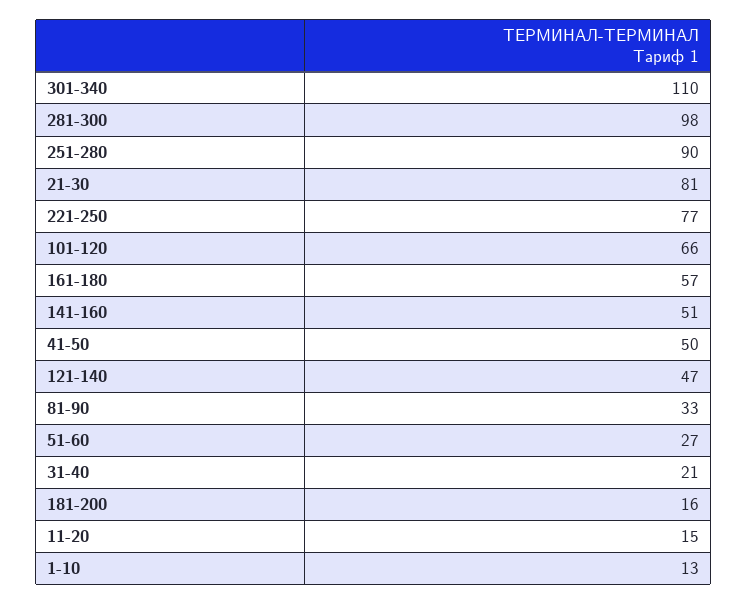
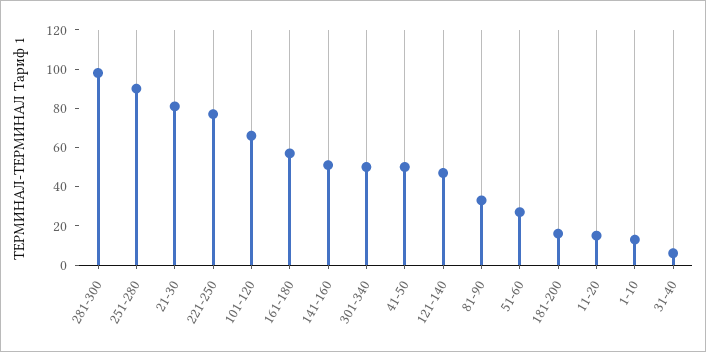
301-340: 110 -> 50
31-40: 21 -> 5

